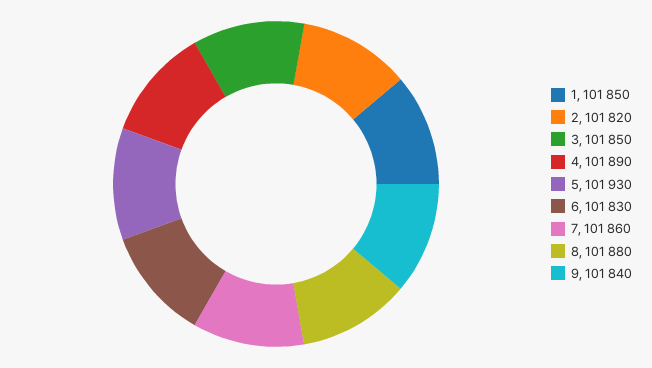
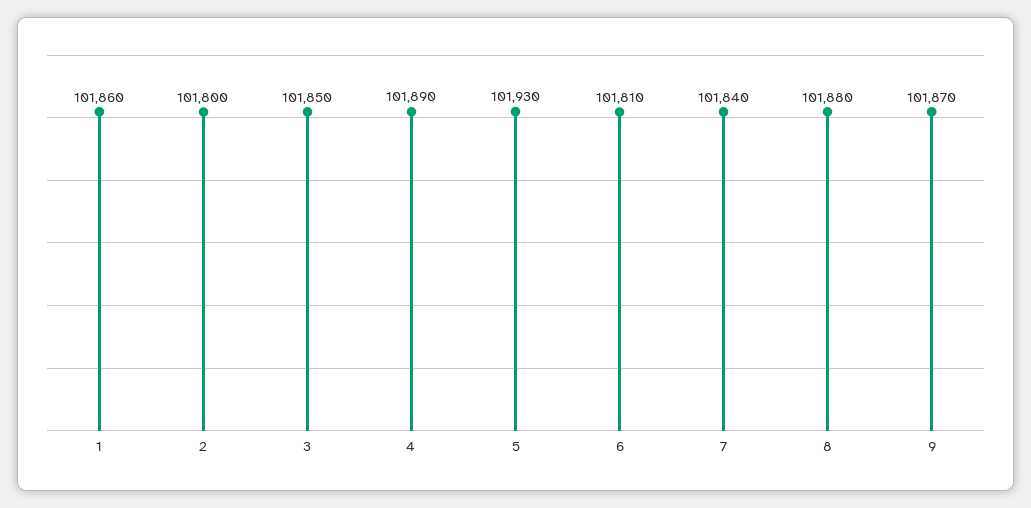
1: 101850 -> 101860
2: 101820 -> 101800
6: 101830 -> 101810
7: 101860 -> 101840
9: 101840 -> 101870

